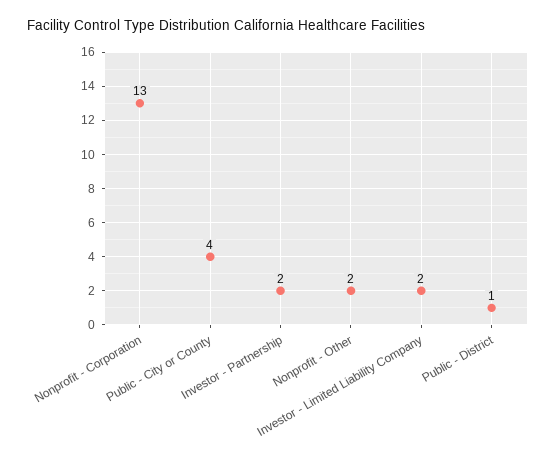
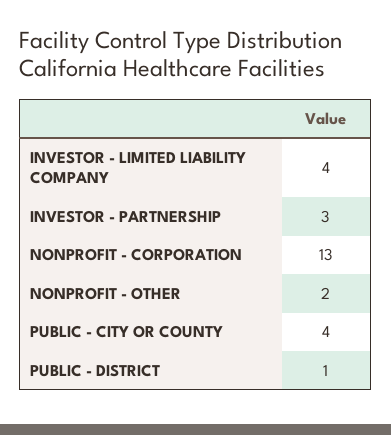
Investor - Partnership: 2 -> 3
Investor - Limited Liability Company: 2 -> 4

